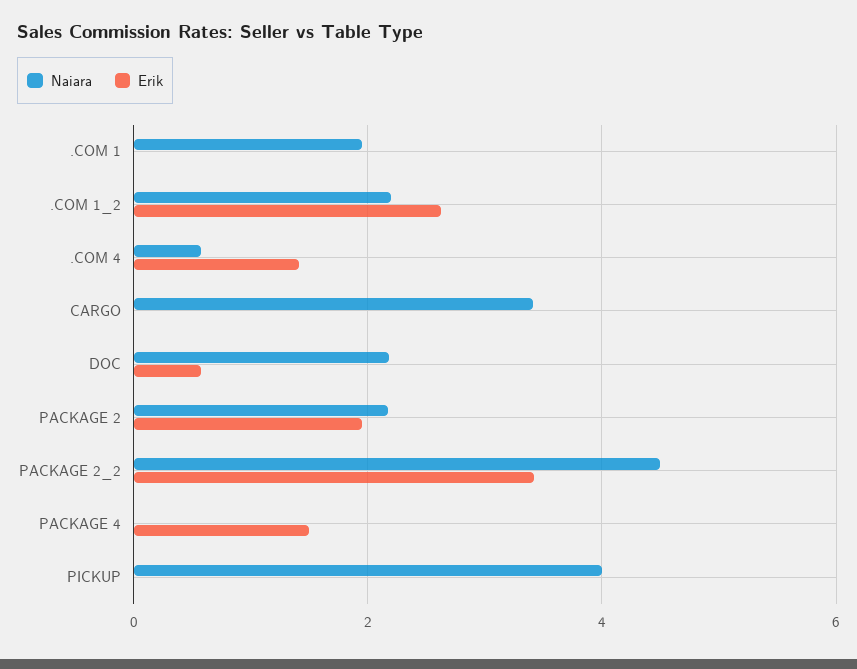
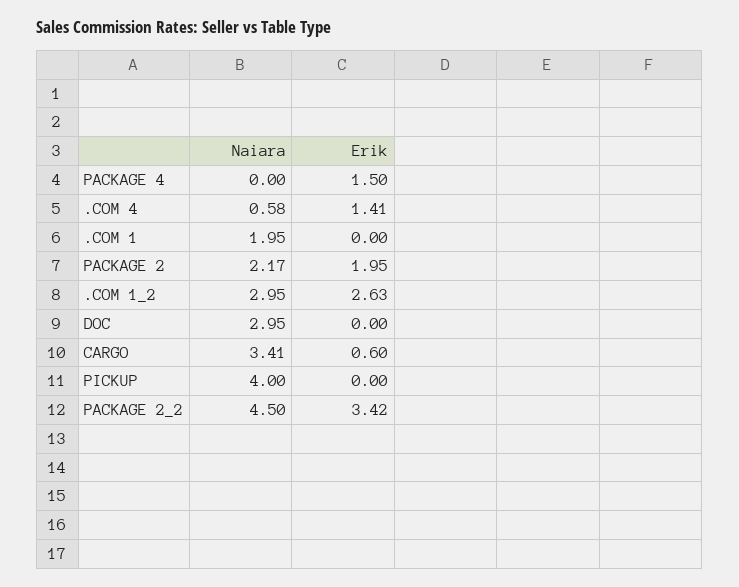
Naiara, .COM 1_2: 2.2 -> 2.95
Erik, CARGO: 0 -> 0.6
Naiara, DOC: 2.2 -> 2.95
Erik, DOC: 0.6 -> 0

